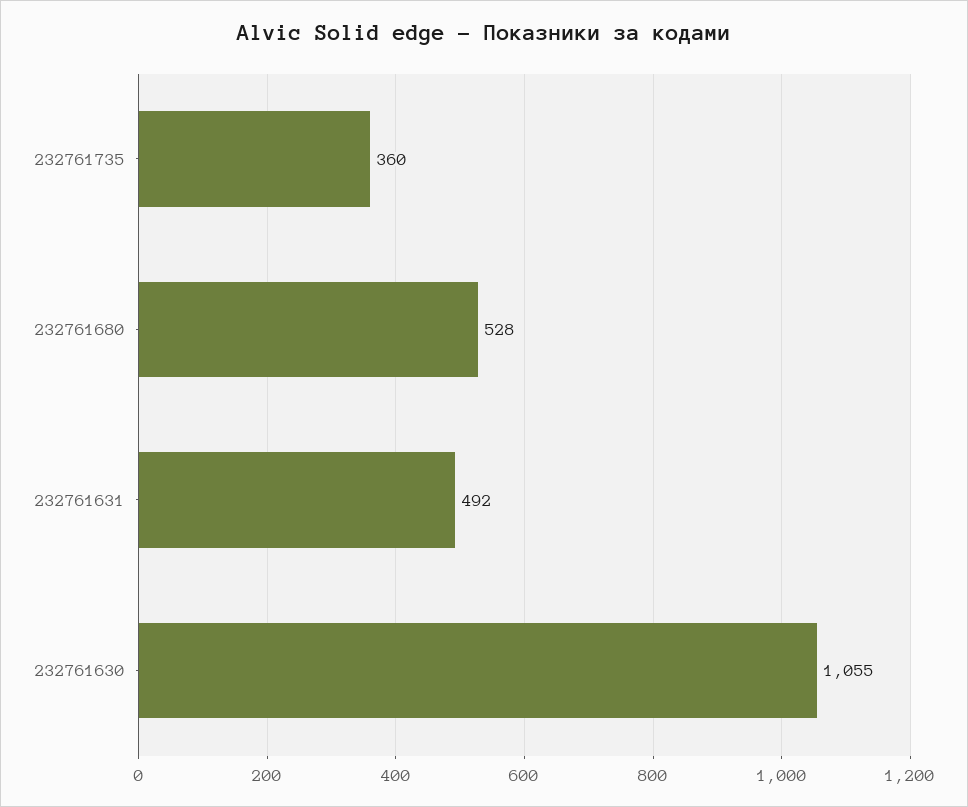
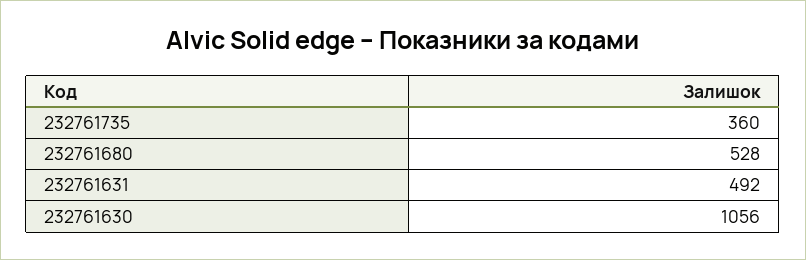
232761630: 1055 -> 1056

